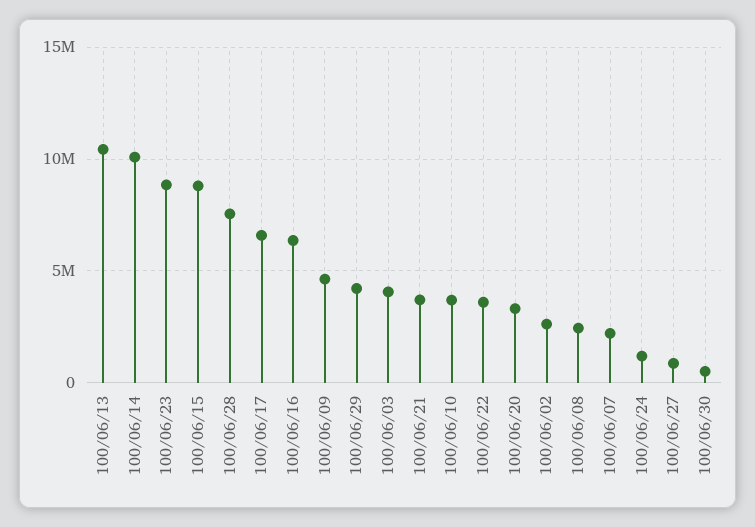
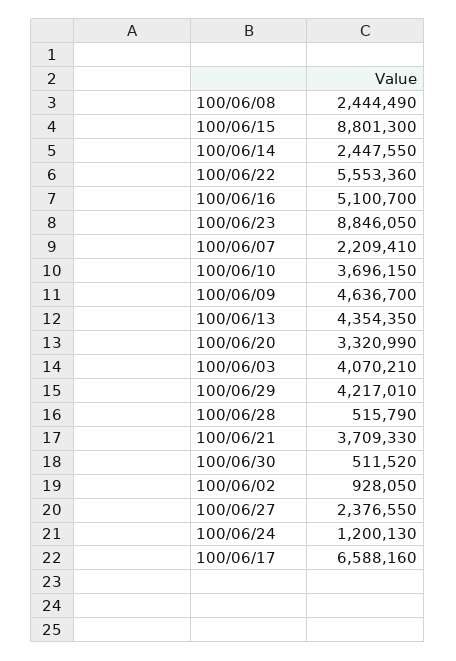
100/06/13: 10500000 -> 4354350
100/06/14: 10000000 -> 2447550
100/06/28: 7500000 -> 515790
100/06/16: 6500000 -> 5100700
100/06/22: 3500000 -> 5553360
100/06/02: 2500000 -> 928050
100/06/27: 1000000 -> 2376550

